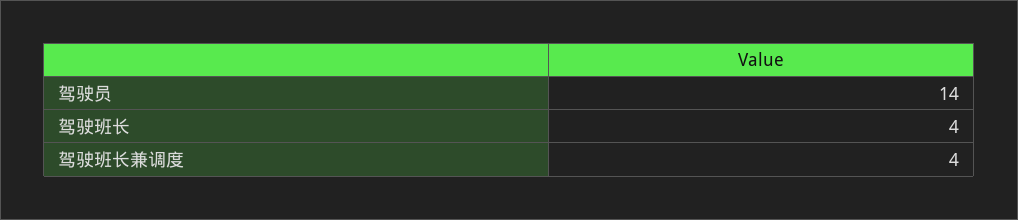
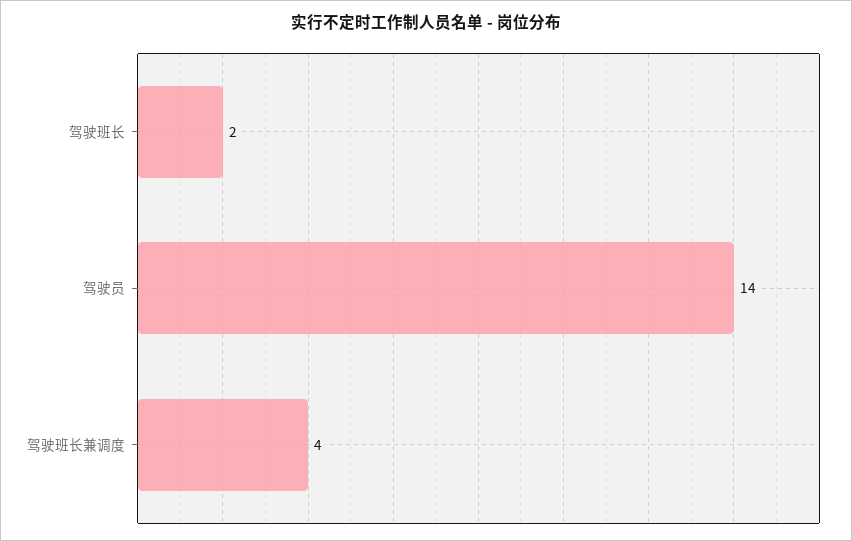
驾驶班长: 4 -> 2

